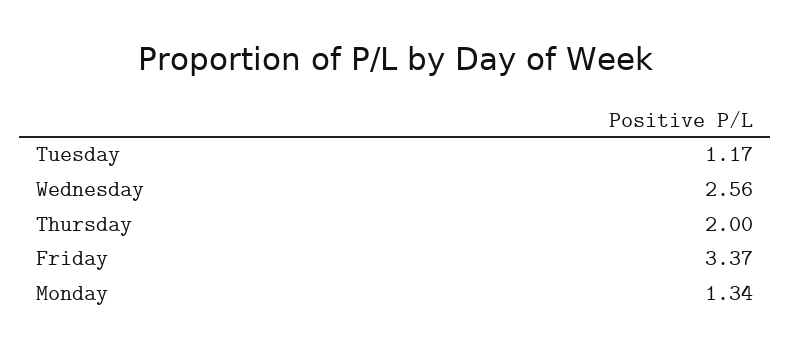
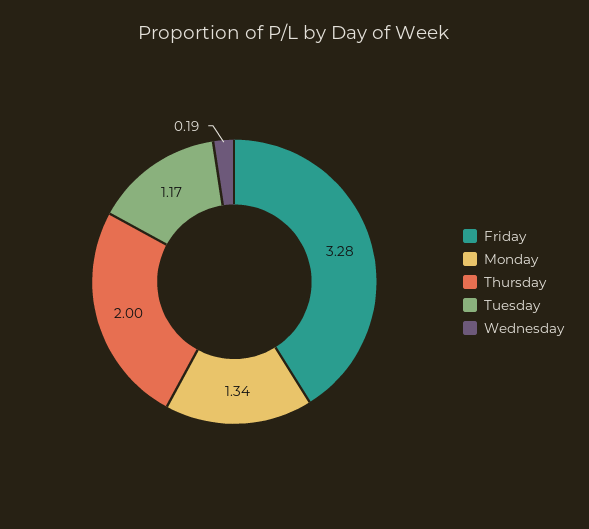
Wednesday: 2.56 -> 0.19
Friday: 3.37 -> 3.28

